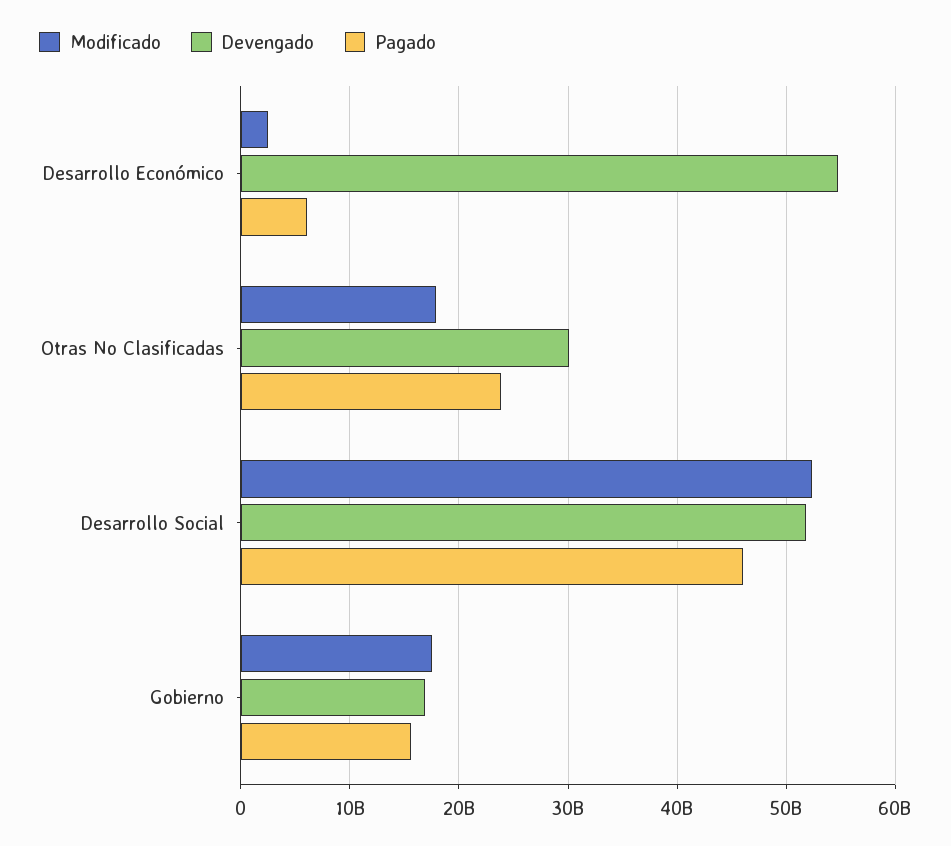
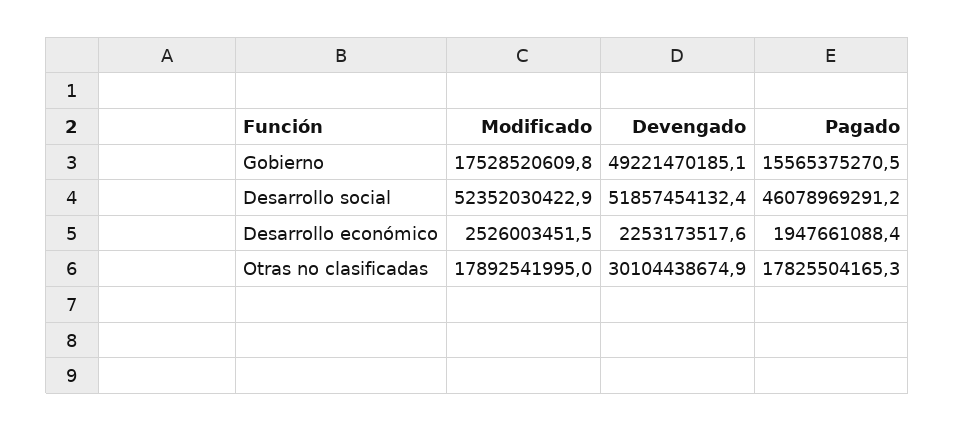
Devengado, Desarrollo Económico: 55000000000 -> 2253173517.6
Pagado, Desarrollo Económico: 6000000000 -> 1947661088.4
Pagado, Otras No Clasificadas: 24000000000 -> 17825504165.3
Devengado, Gobierno: 17000000000 -> 49221470185.1

